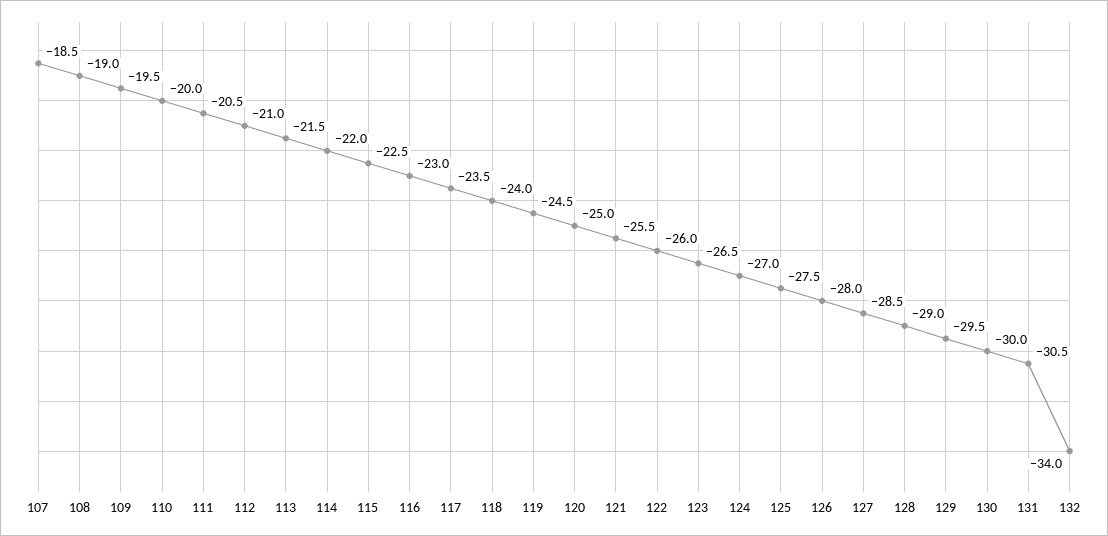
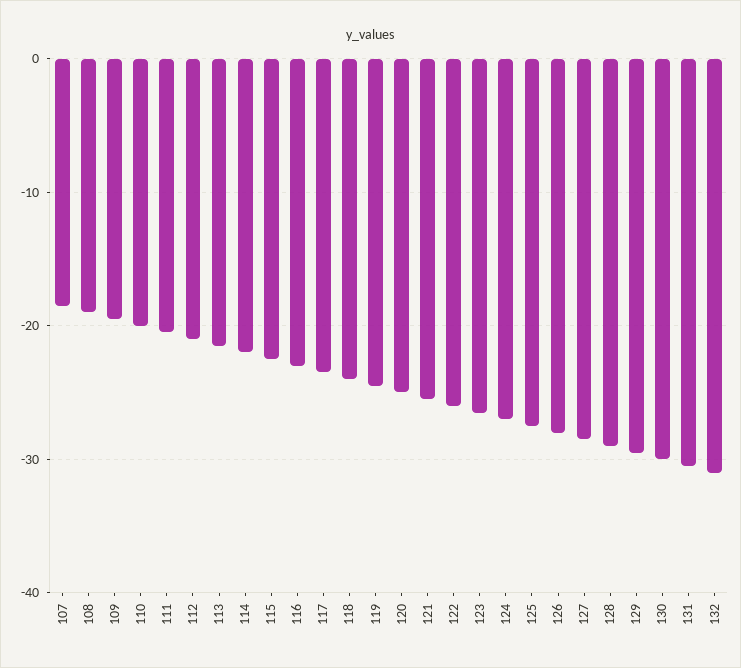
132: -34 -> -31

